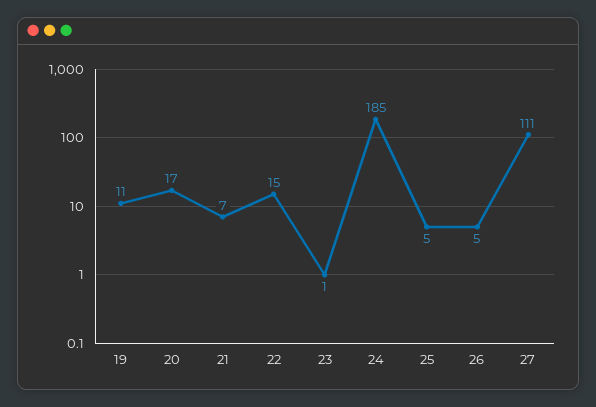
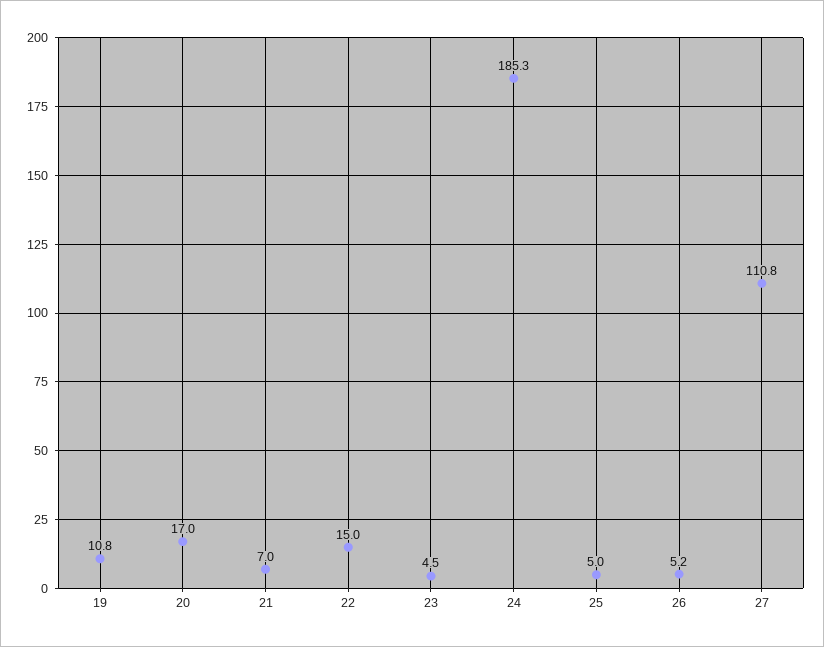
23: 1 -> 4.5

